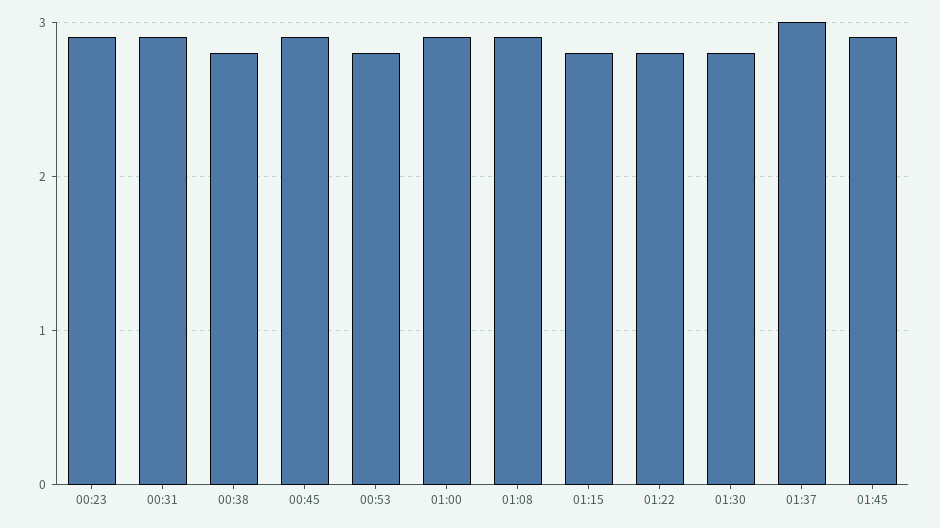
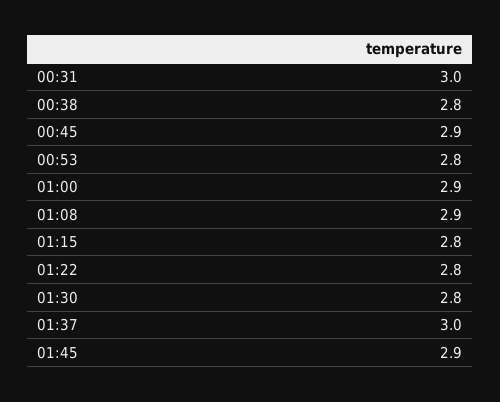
00:23: 2.9 -> none
00:31: 2.9 -> 3

